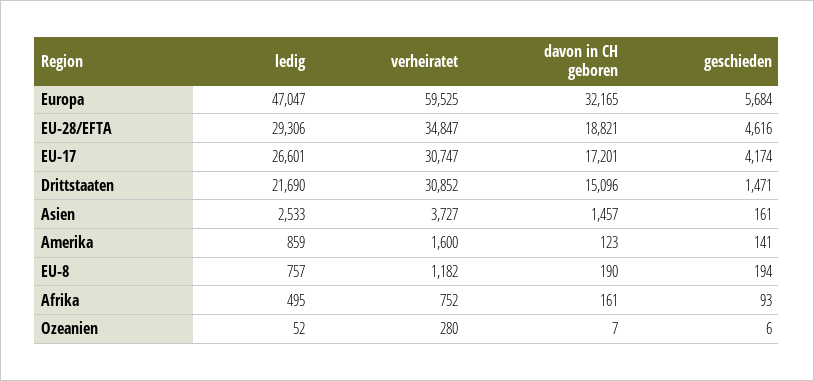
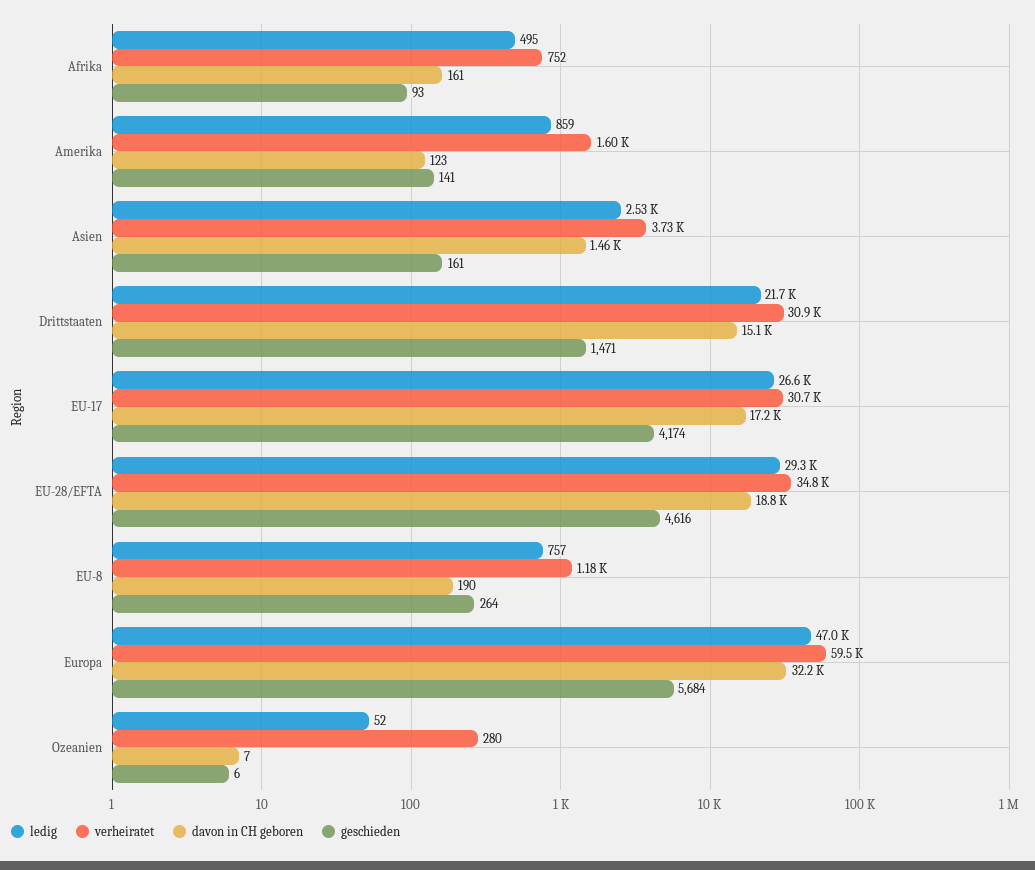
geschieden, EU-8: 194 -> 264

